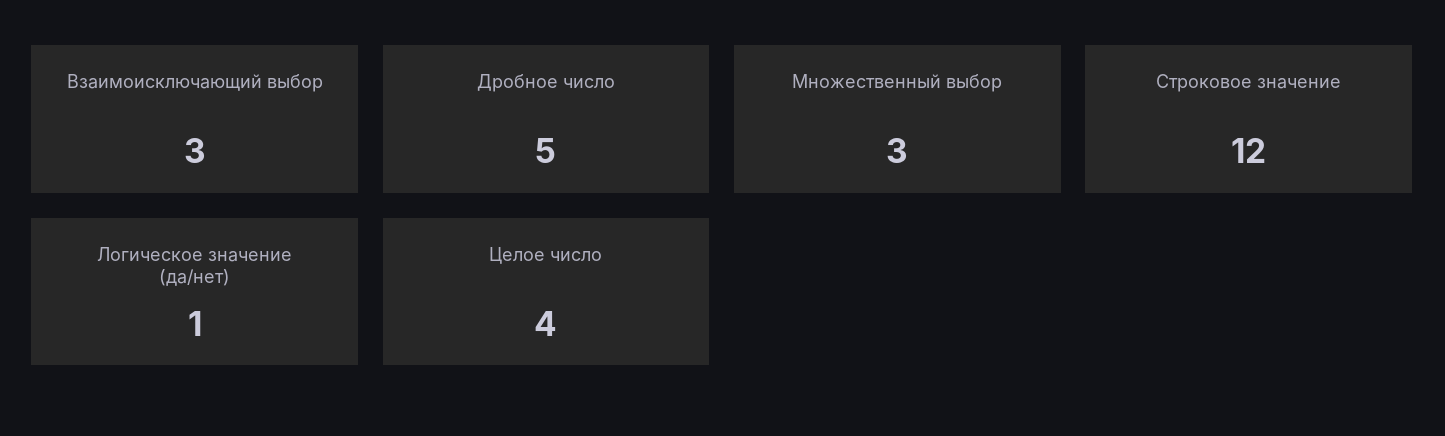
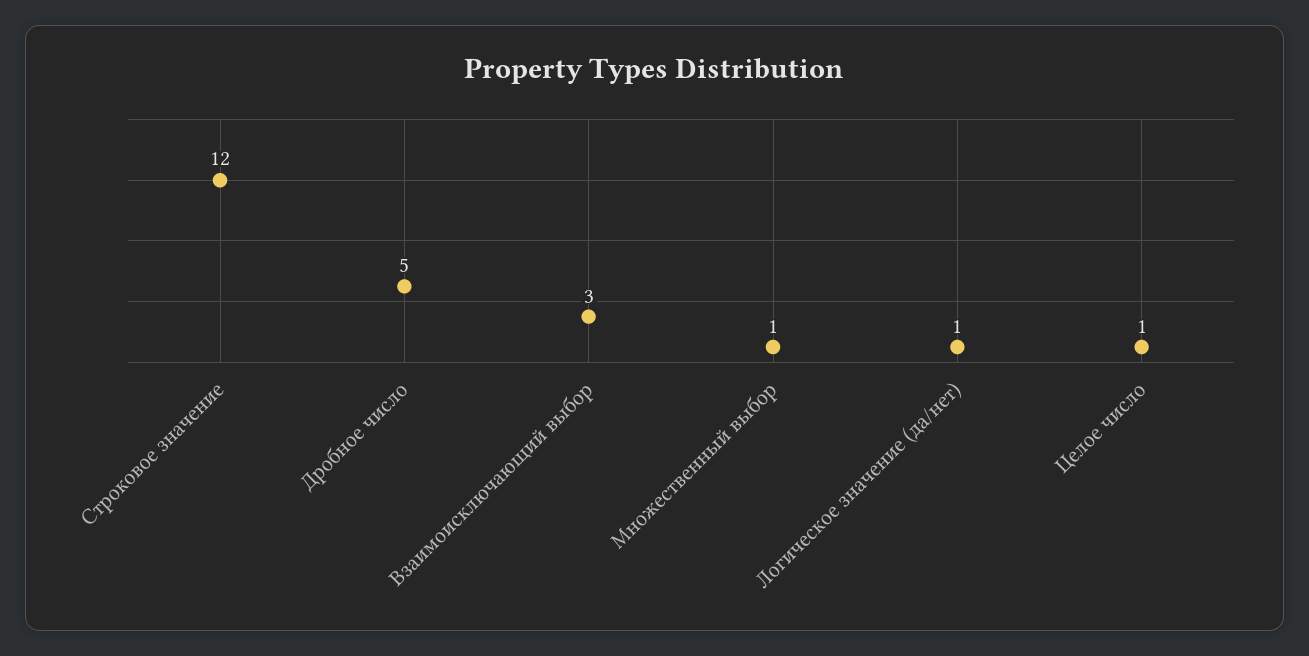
Множественный выбор: 3 -> 1
Целое число: 4 -> 1

